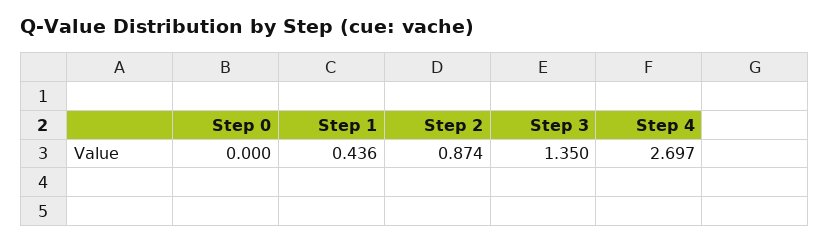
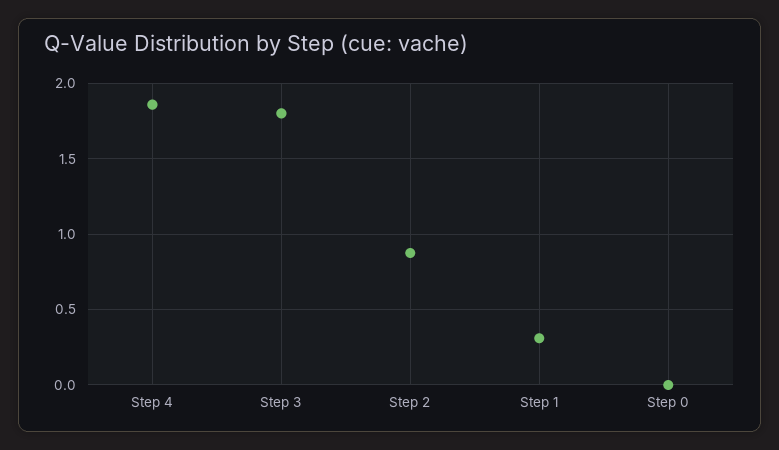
Step 1: 0.436 -> 0.3
Step 3: 1.35 -> 1.8
Step 4: 2.697 -> 1.85

